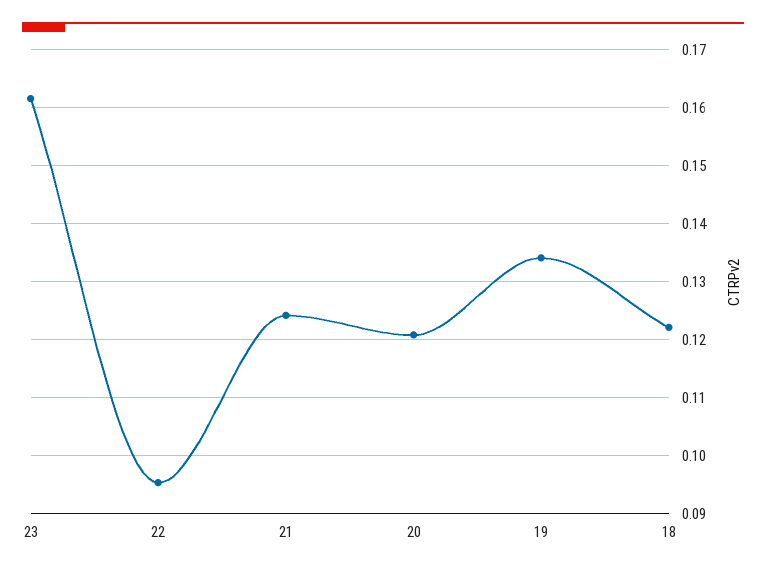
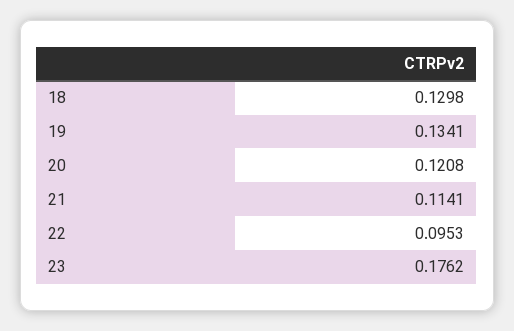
23: 0.162 -> 0.1762
21: 0.124 -> 0.1141
18: 0.122 -> 0.1298

